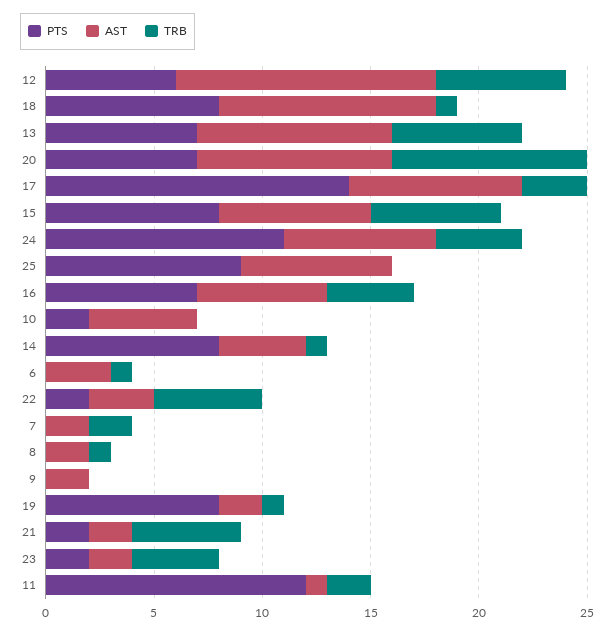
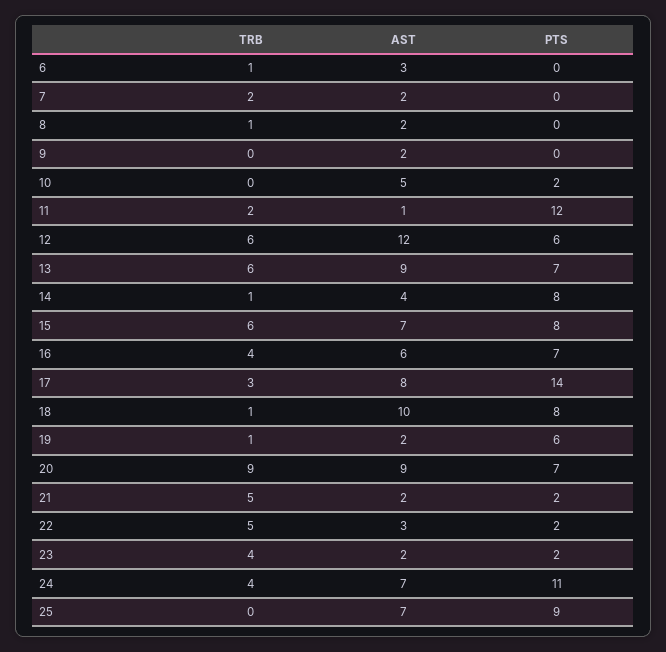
PTS, 19: 8 -> 6

